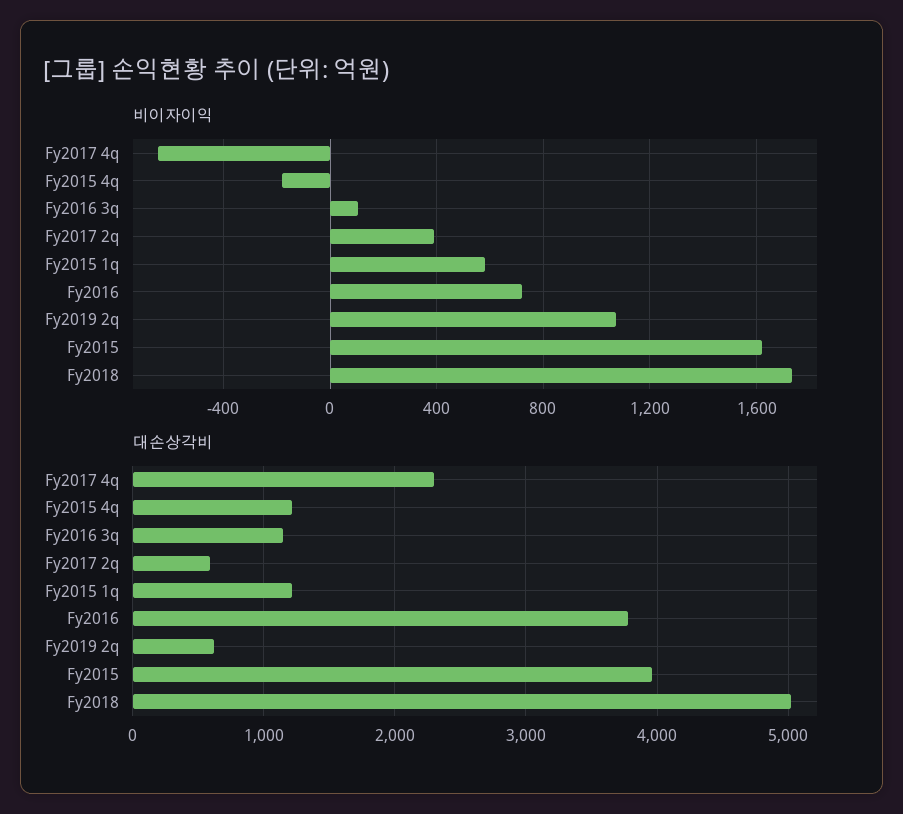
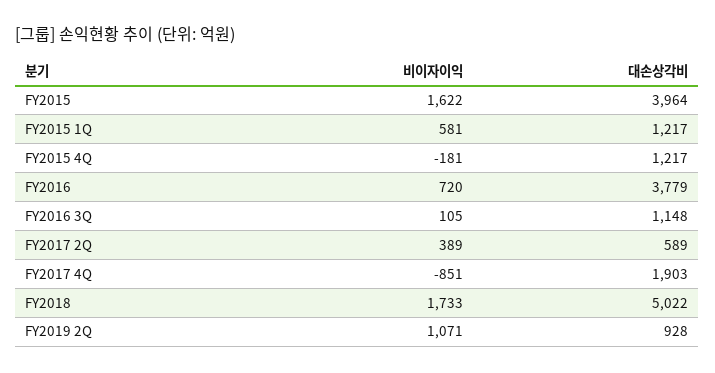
비이자이익, Fy2017 4q: -650 -> -851
대손상각비, Fy2017 4q: 2300 -> 1903
대손상각비, Fy2019 2q: 600 -> 928

